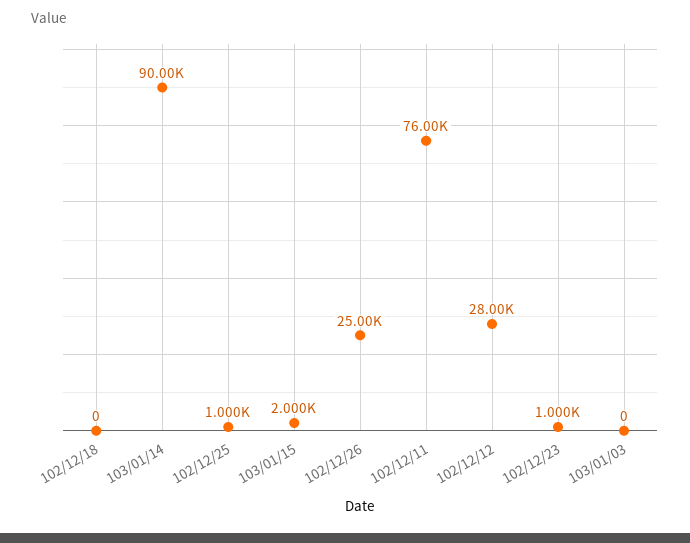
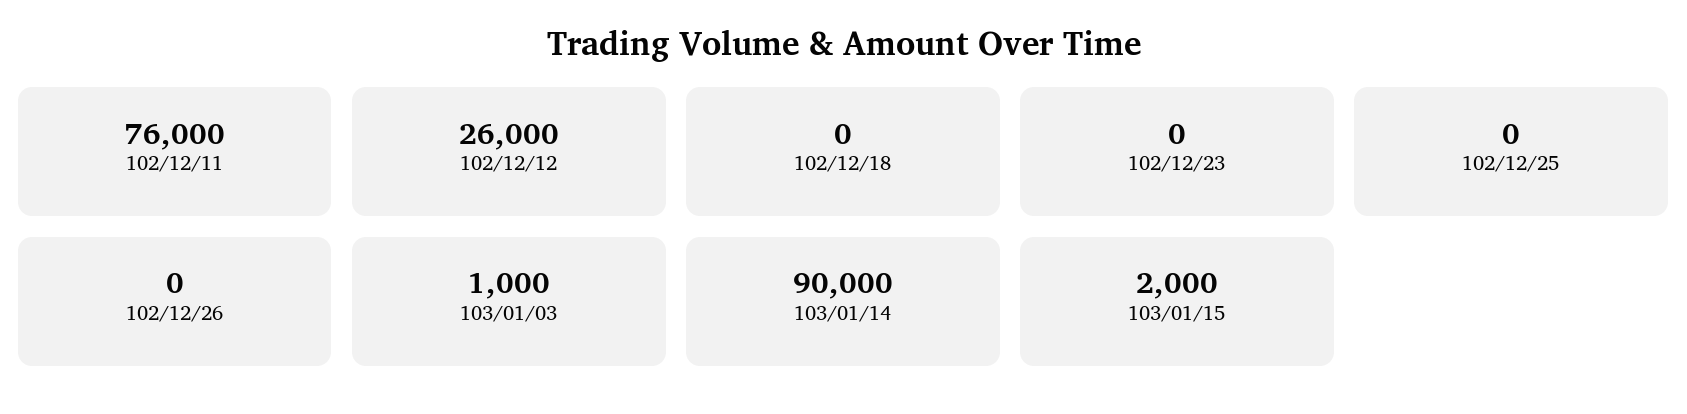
102/12/25: 1000 -> 0
102/12/26: 25000 -> 0
102/12/12: 28000 -> 26000
102/12/23: 1000 -> 0
103/01/03: 0 -> 1000

